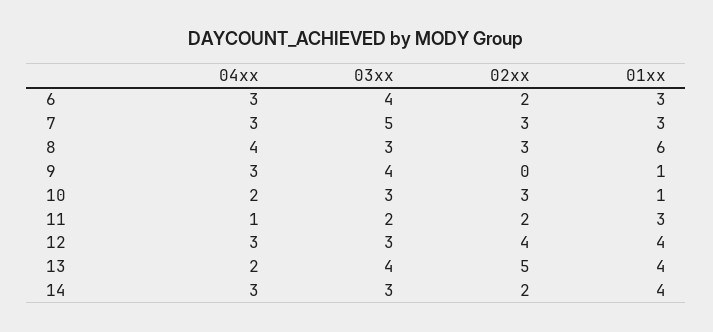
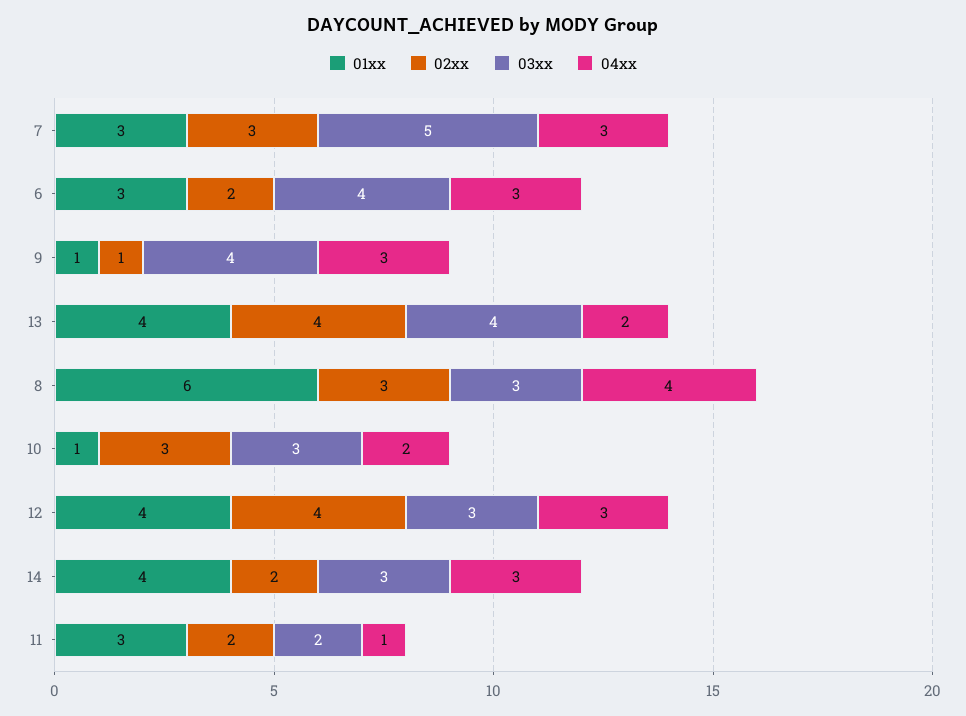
02xx, 9: 0 -> 1
02xx, 13: 5 -> 4

